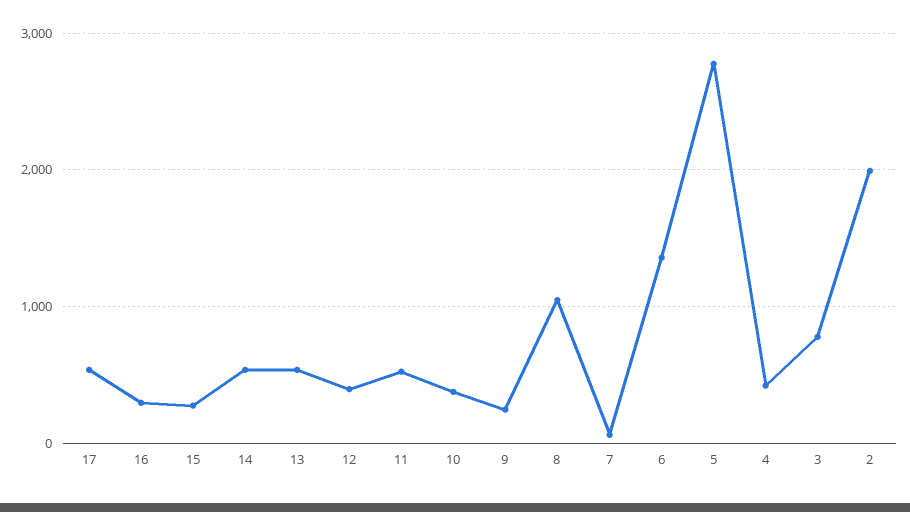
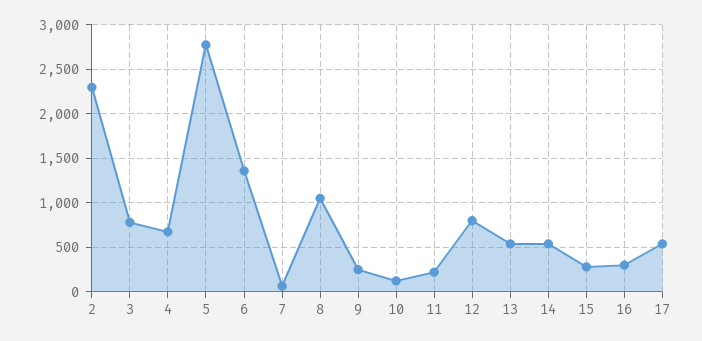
12: 400 -> 800
11: 500 -> 200
10: 400 -> 100
4: 400 -> 700
2: 2000 -> 2300

